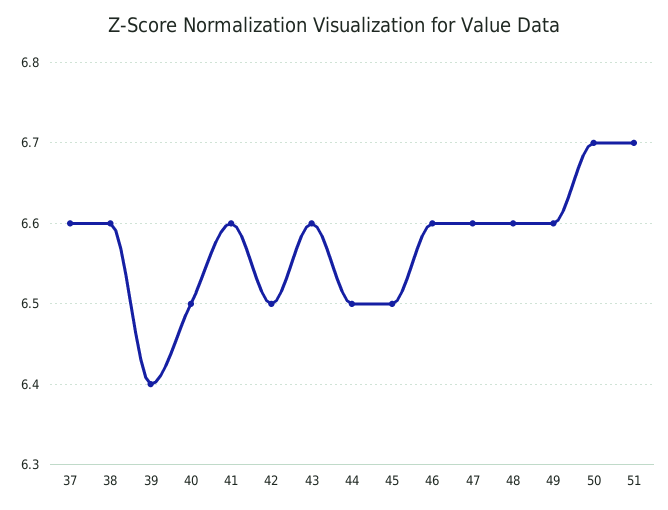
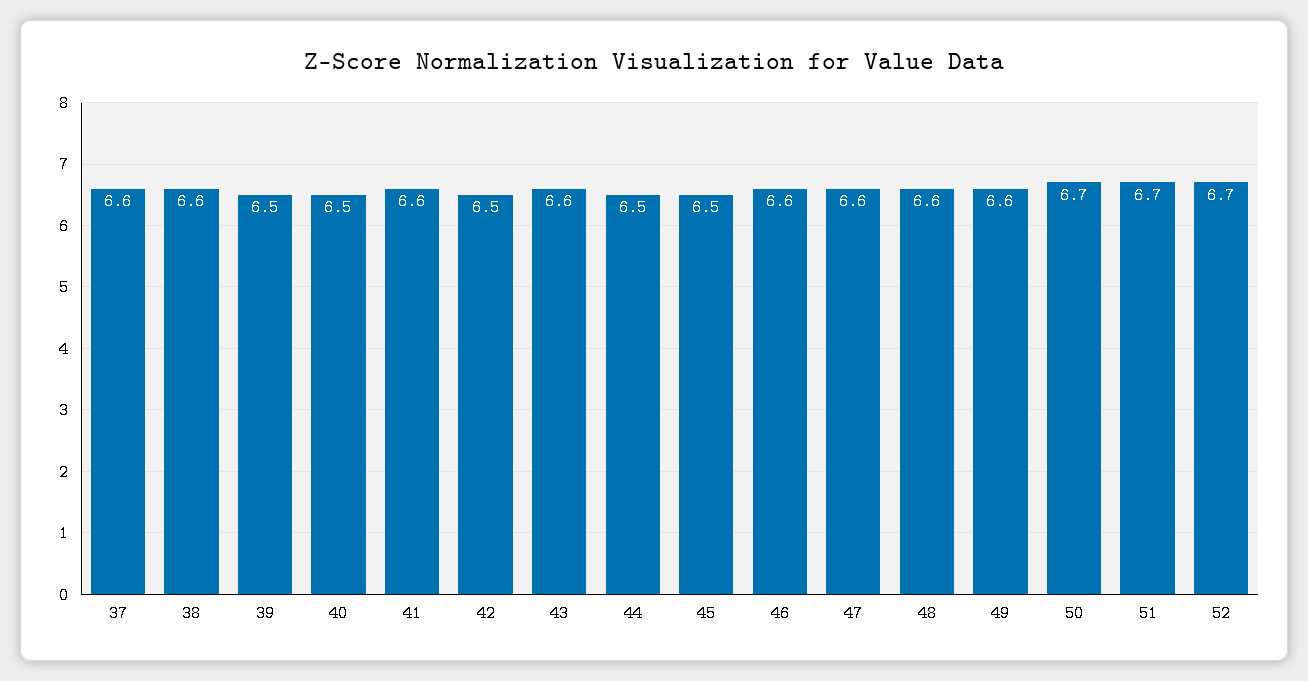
39: 6.4 -> 6.5
52: none -> 6.7

